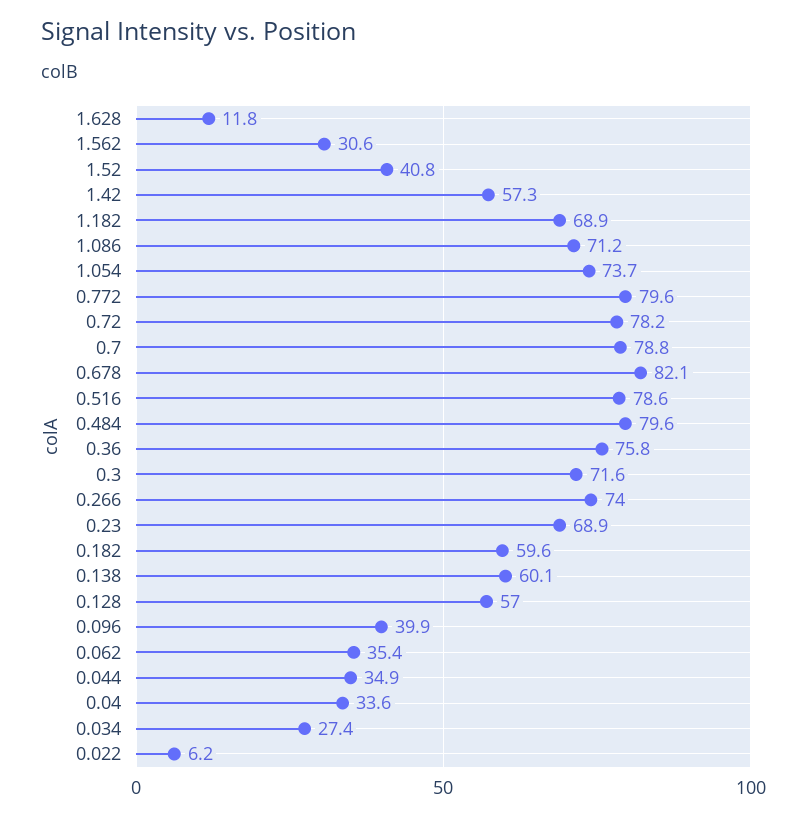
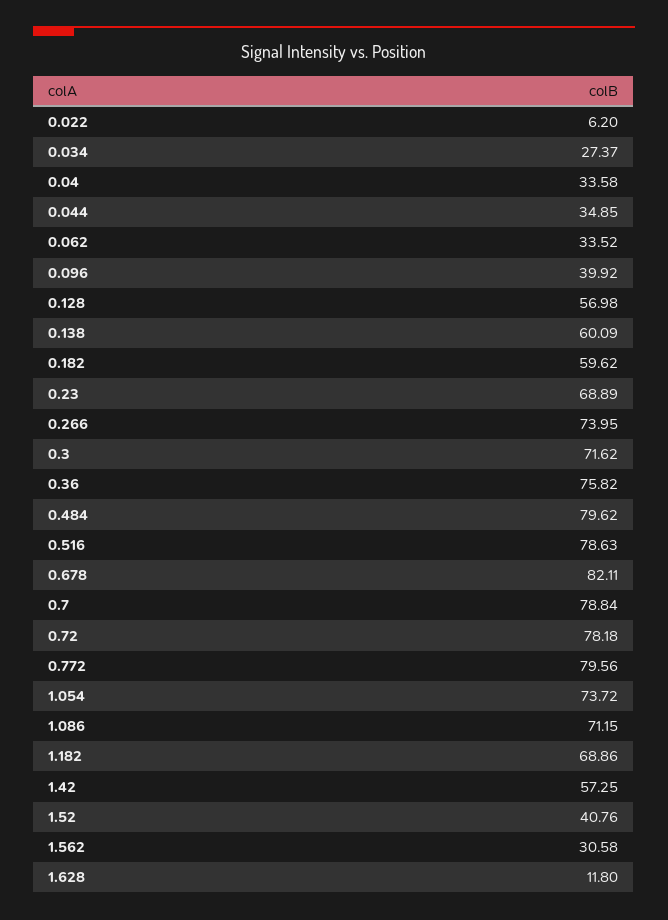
0.062: 35.4 -> 33.52

